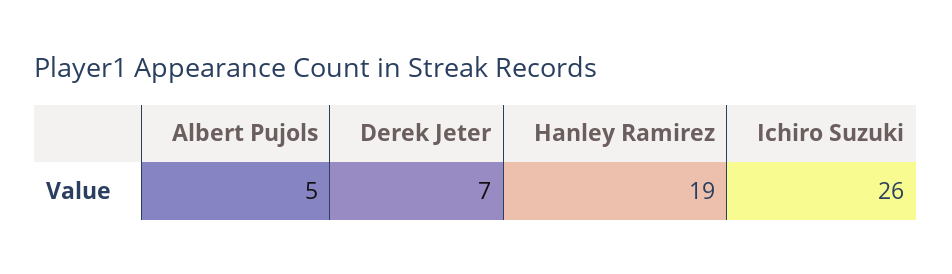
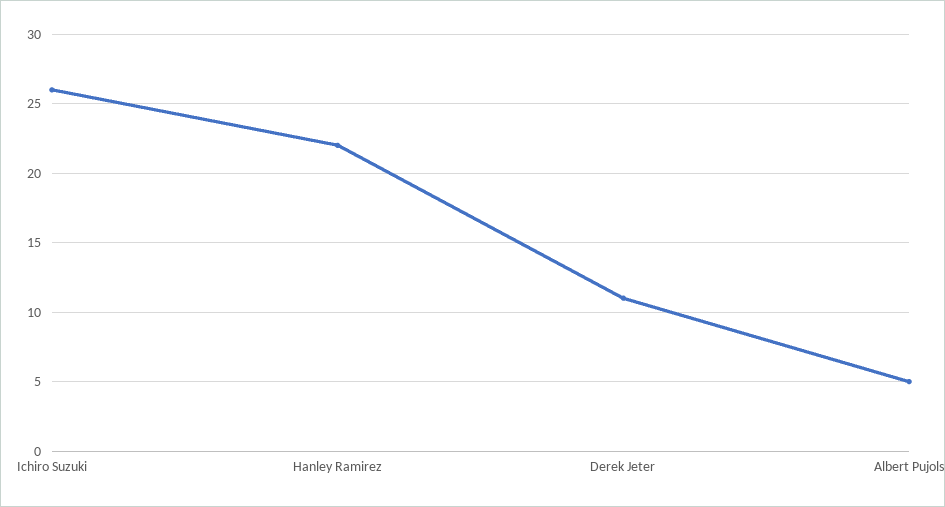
Derek Jeter: 7 -> 11
Hanley Ramirez: 19 -> 22

